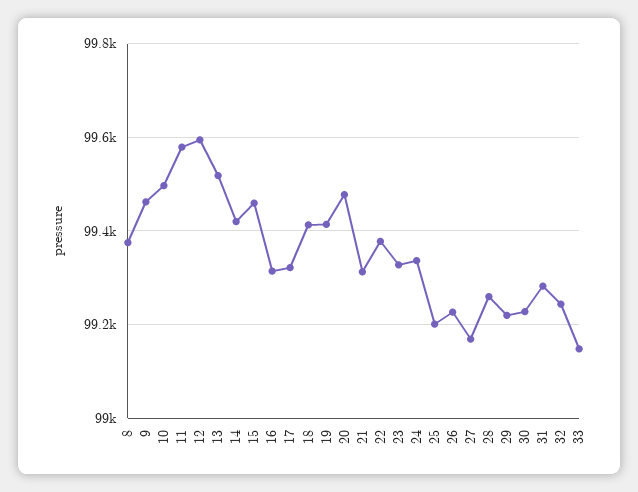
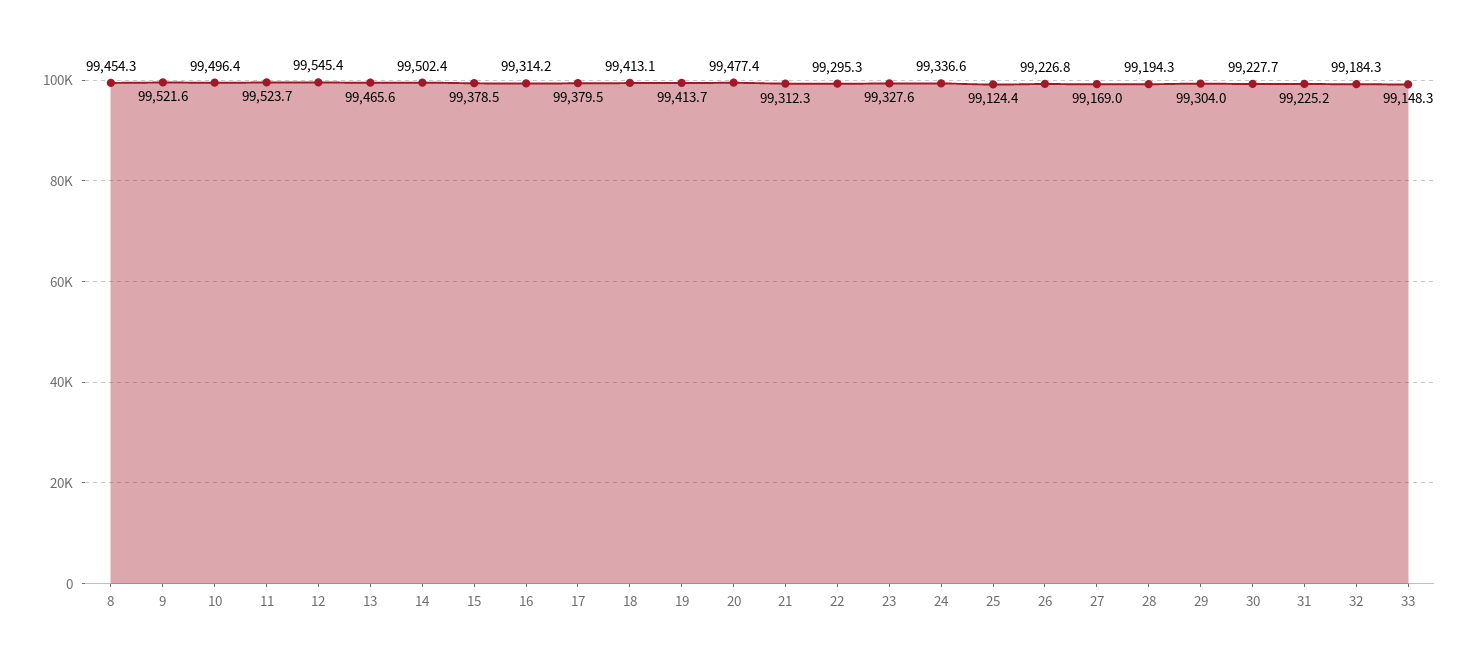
8: 99380 -> 99454.3
9: 99460 -> 99521.6
11: 99580 -> 99523.7
12: 99600 -> 99545.4
13: 99520 -> 99465.6
14: 99420 -> 99502.4
15: 99460 -> 99378.5
17: 99320 -> 99379.5
22: 99380 -> 99295.3
25: 99200 -> 99124.4
28: 99260 -> 99194.3
29: 99220 -> 99304
31: 99280 -> 99225.2
32: 99240 -> 99184.3

